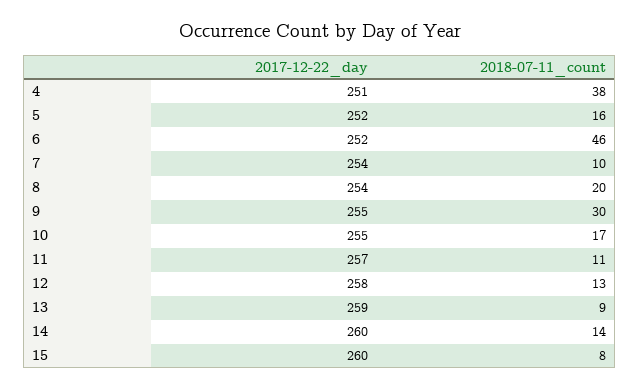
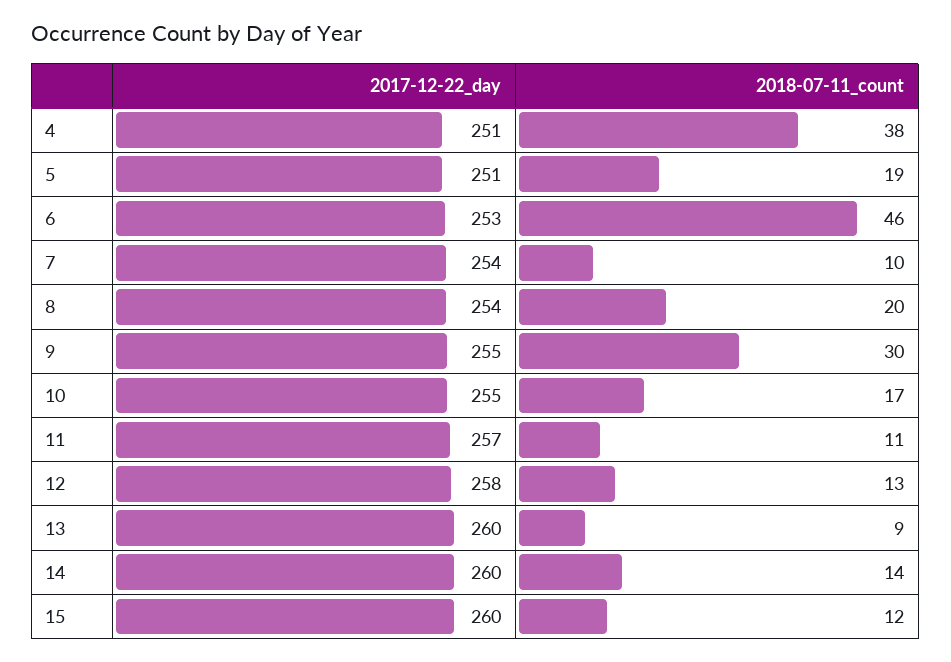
2017-12-22_day, 5: 252 -> 251
2018-07-11_count, 5: 16 -> 19
2017-12-22_day, 6: 252 -> 253
2017-12-22_day, 13: 259 -> 260
2018-07-11_count, 15: 8 -> 12

